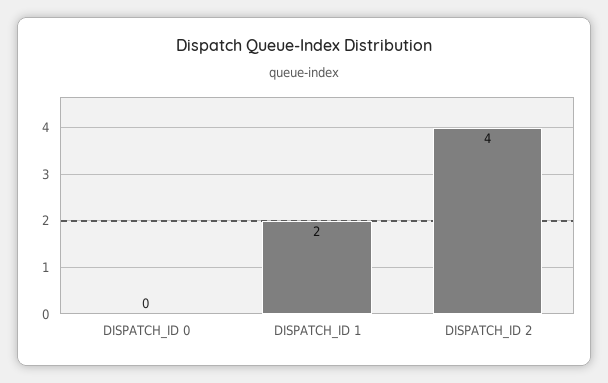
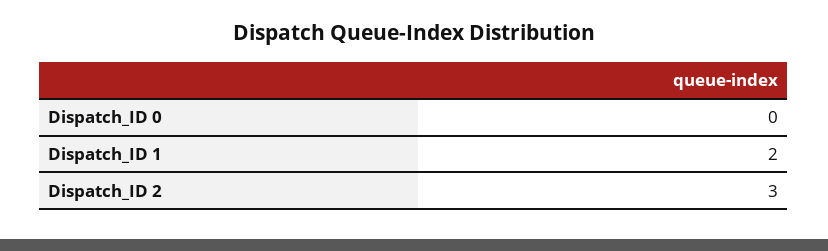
DISPATCH_ID 2: 4 -> 3

